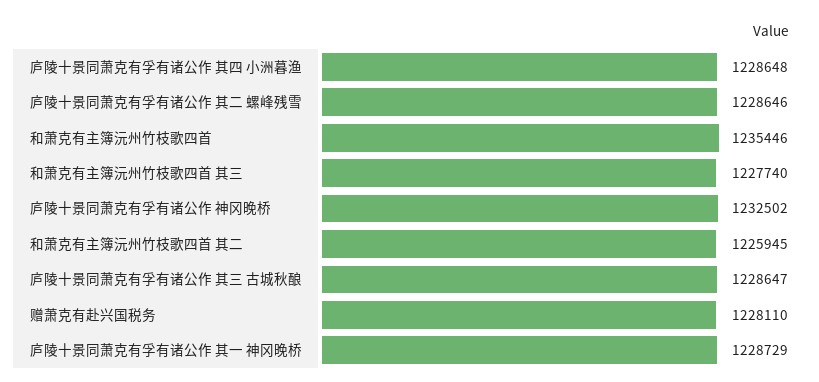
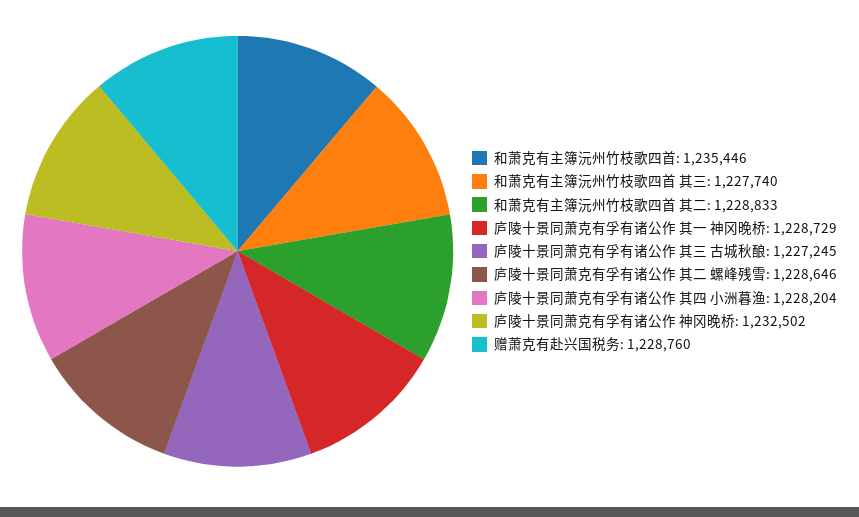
庐陵十景同萧克有孚有诸公作 其四 小洲暮渔: 1228648 -> 1228204
和萧克有主簿沅州竹枝歌四首 其二: 1225945 -> 1228833
庐陵十景同萧克有孚有诸公作 其三 古城秋酿: 1228647 -> 1227245
赠萧克有赴兴国税务: 1228110 -> 1228760

